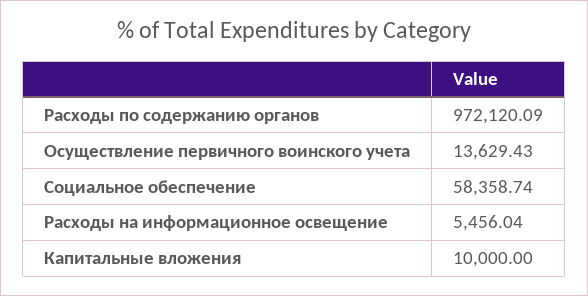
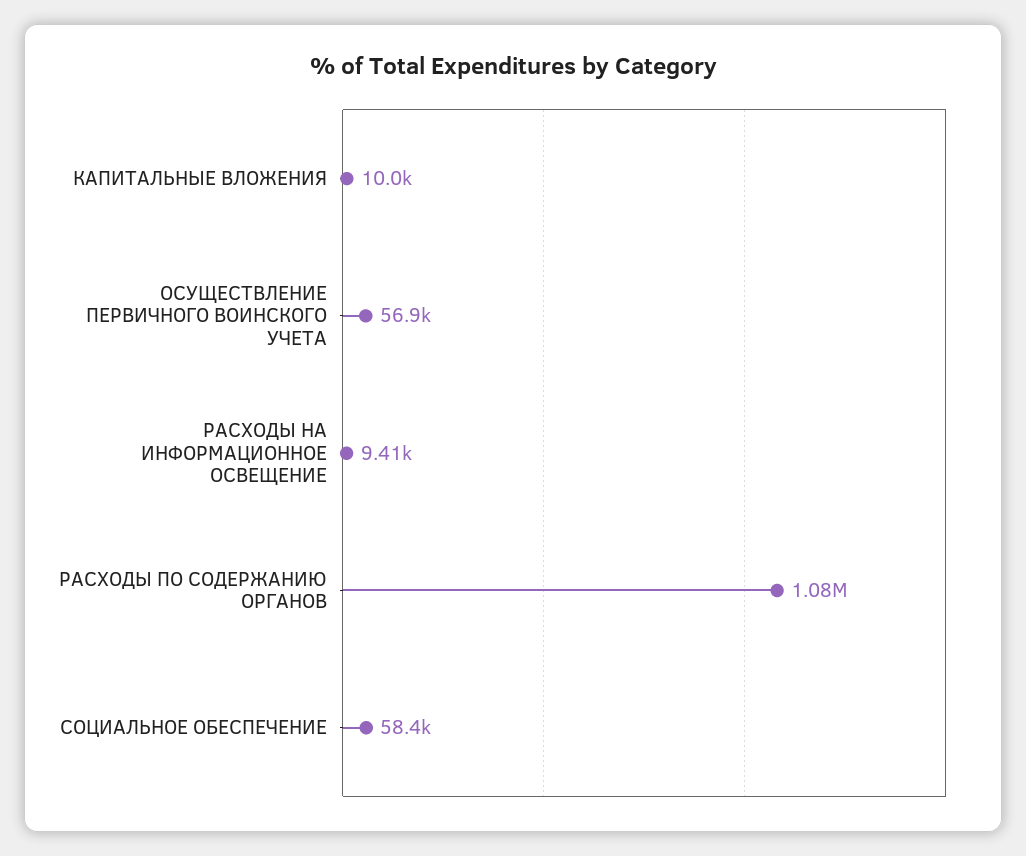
Расходы по содержанию органов: 972120.09 -> 1080000
Осуществление первичного воинского учета: 13629.43 -> 56900
Расходы на информационное освещение: 5456.04 -> 9410

